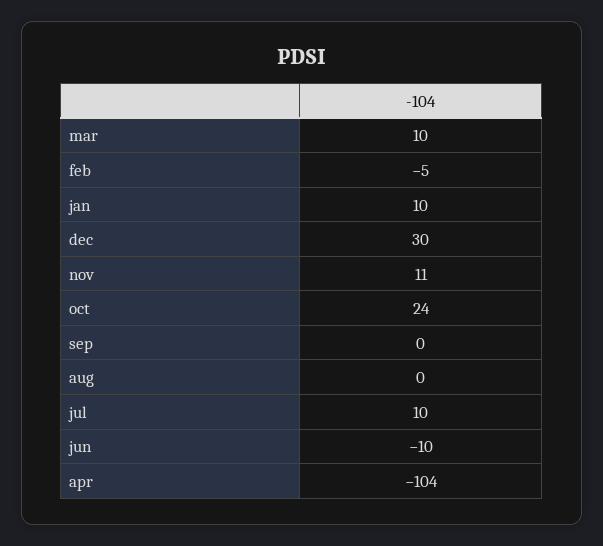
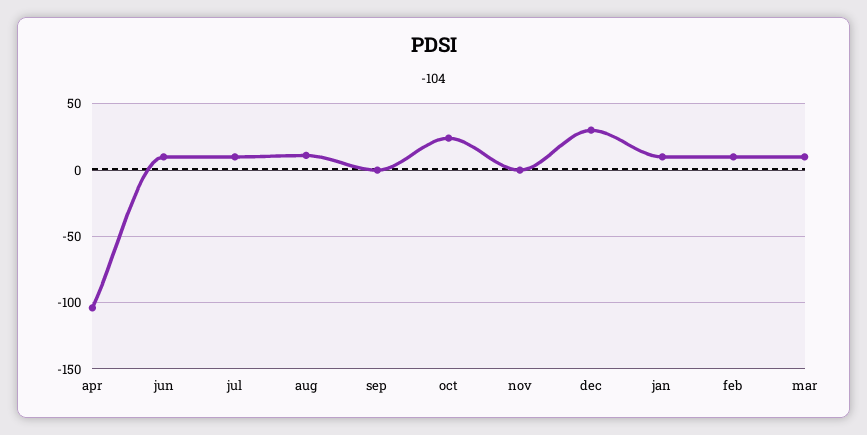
feb: -5 -> 10
nov: 11 -> 0
aug: 0 -> 10
jun: -10 -> 10

